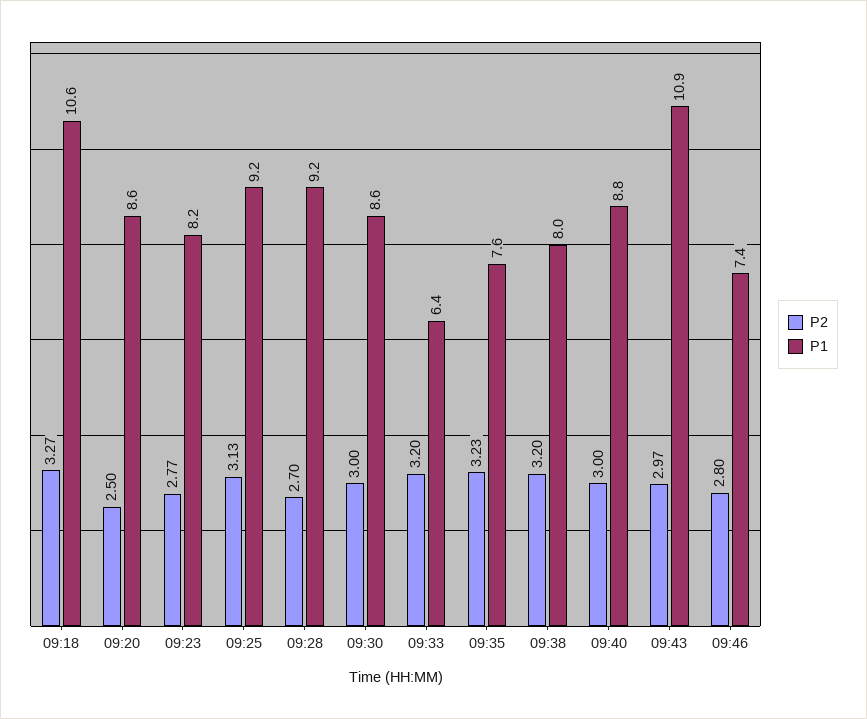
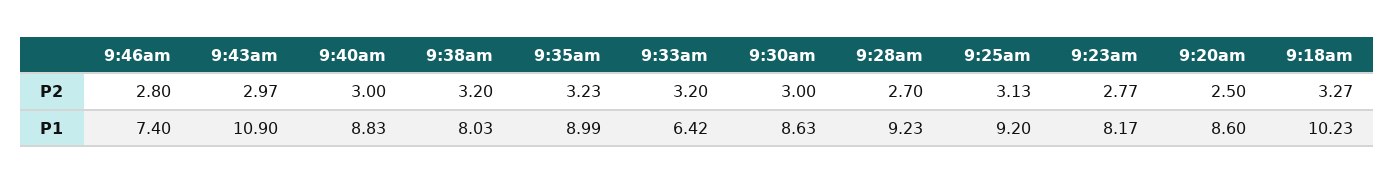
P1, 09:18: 10.6 -> 10.23
P1, 09:35: 7.6 -> 8.99

